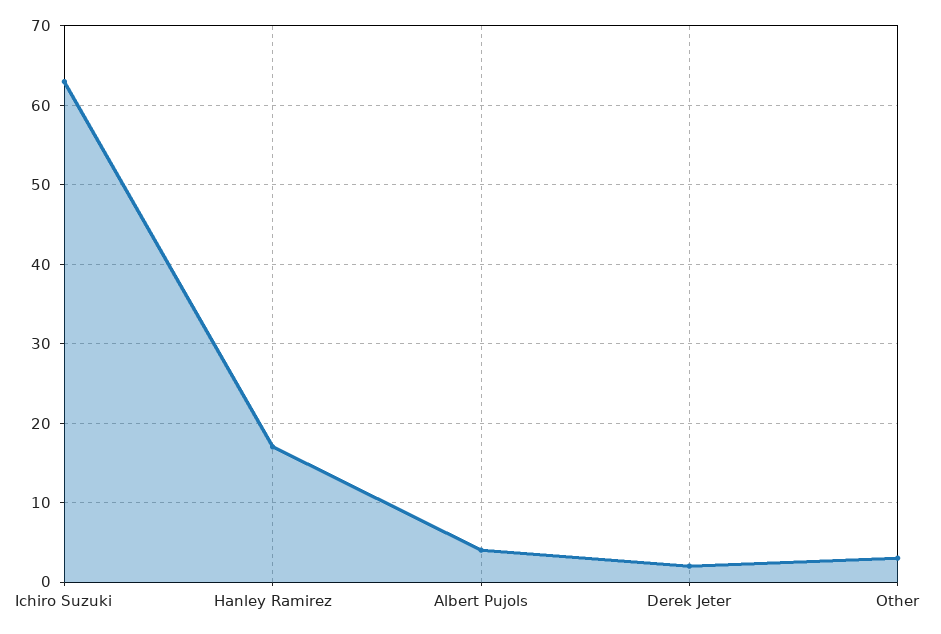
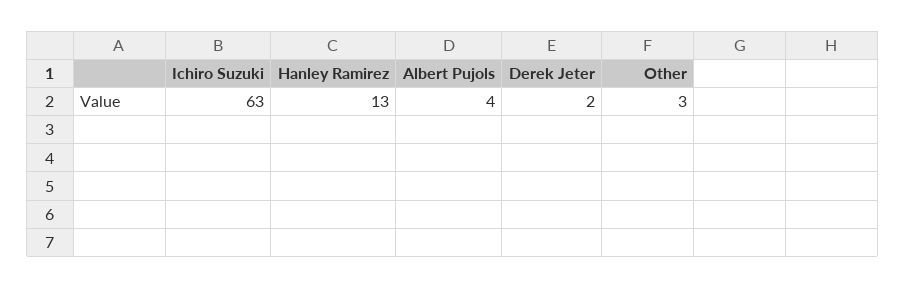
Hanley Ramirez: 17 -> 13

